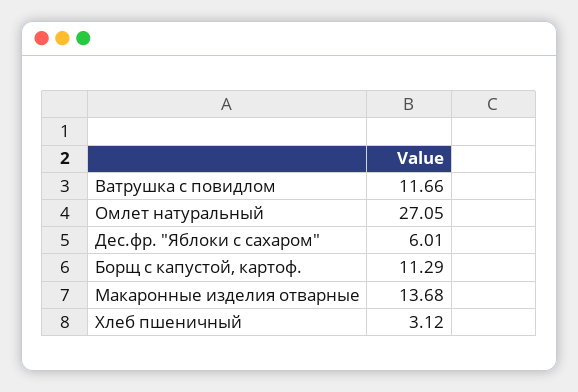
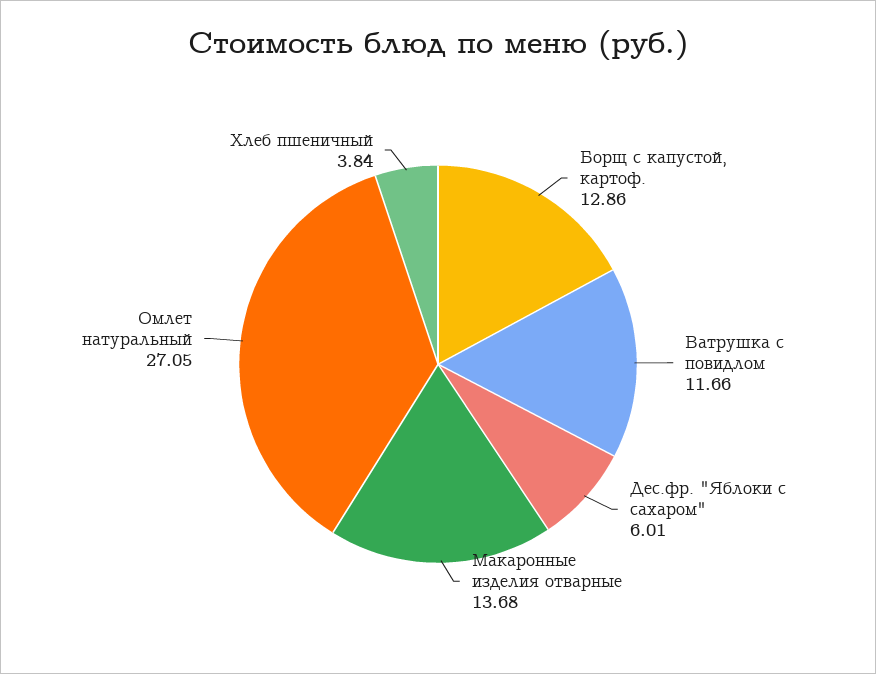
Борщ с капустой, картоф.: 11.29 -> 12.86
Хлеб пшеничный: 3.12 -> 3.84

